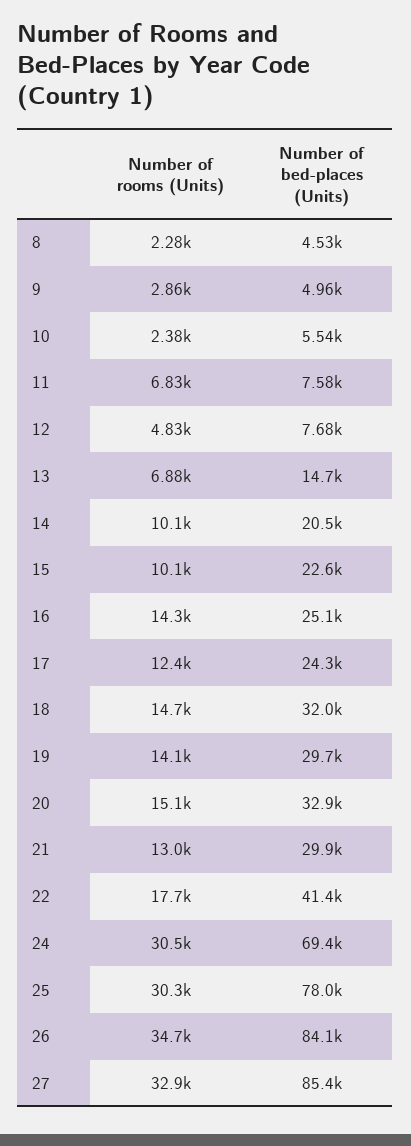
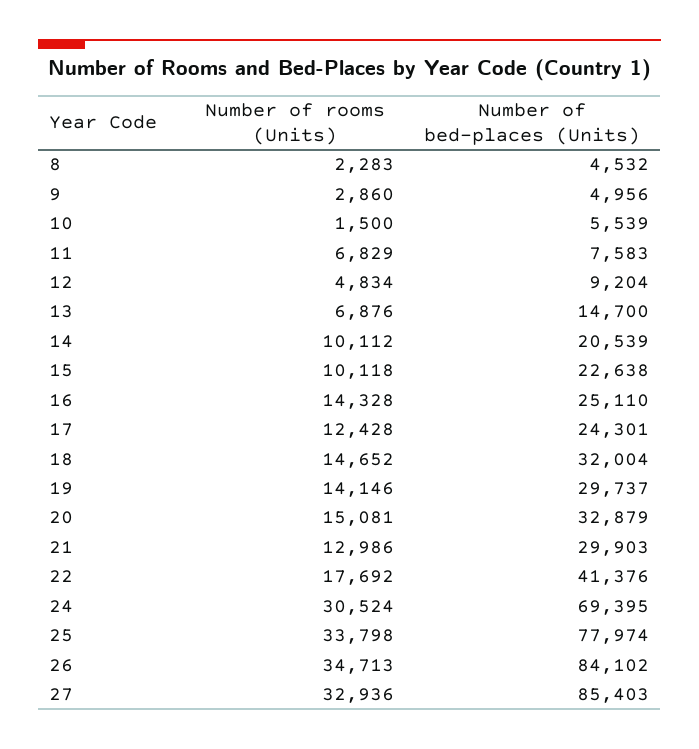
Number of rooms (Units), 10: 2380 -> 1500
Number of bed-places (Units), 12: 7680 -> 9204
Number of rooms (Units), 25: 30300 -> 33798

